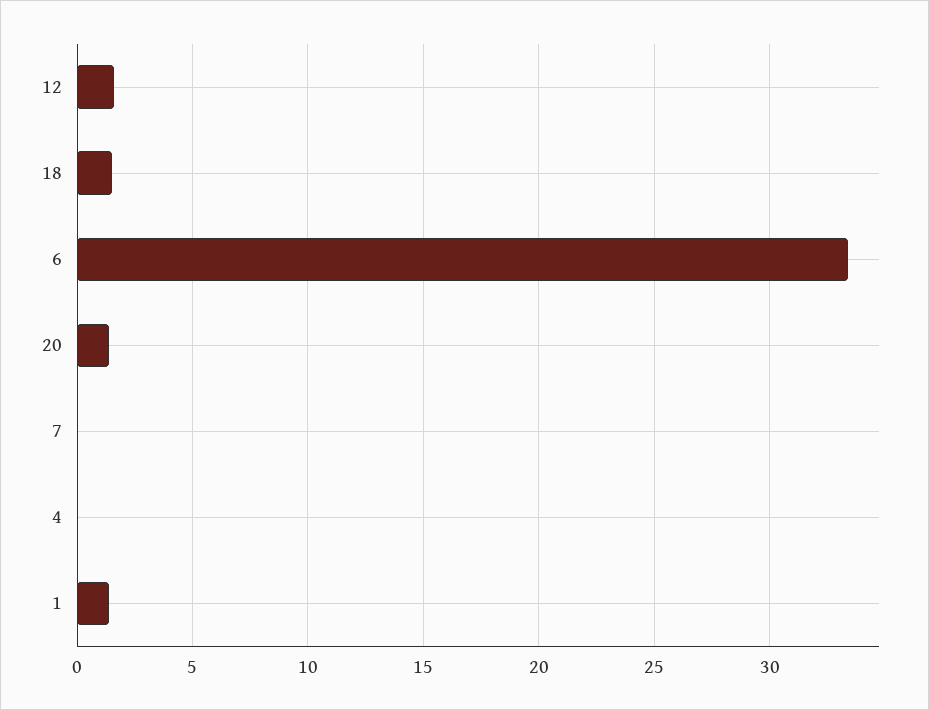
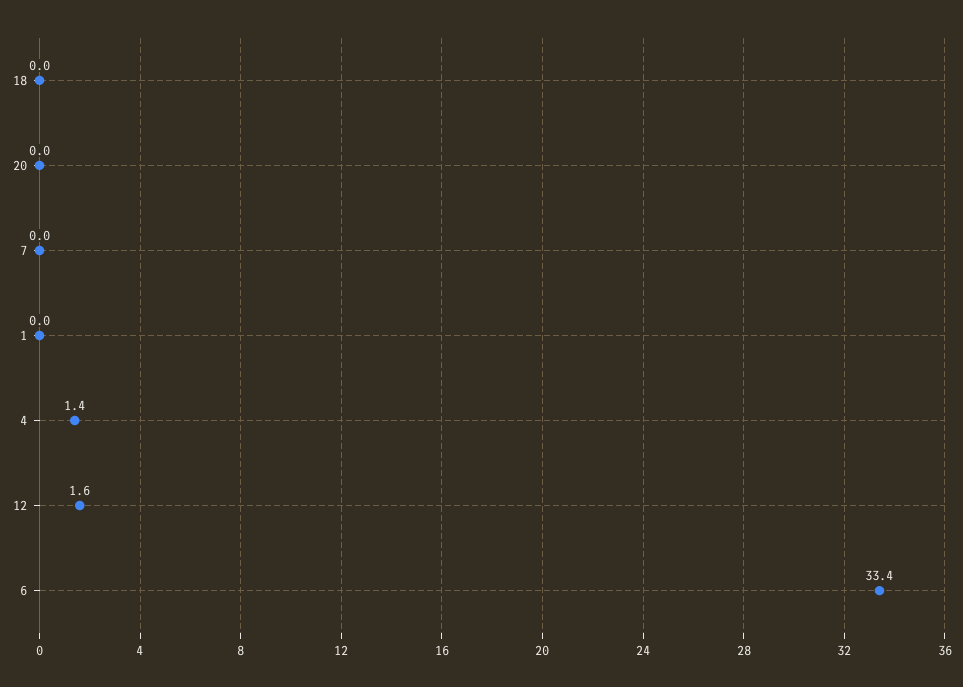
18: 1.5 -> 0
20: 1.5 -> 0
4: 0 -> 1.4
1: 1.5 -> 0

